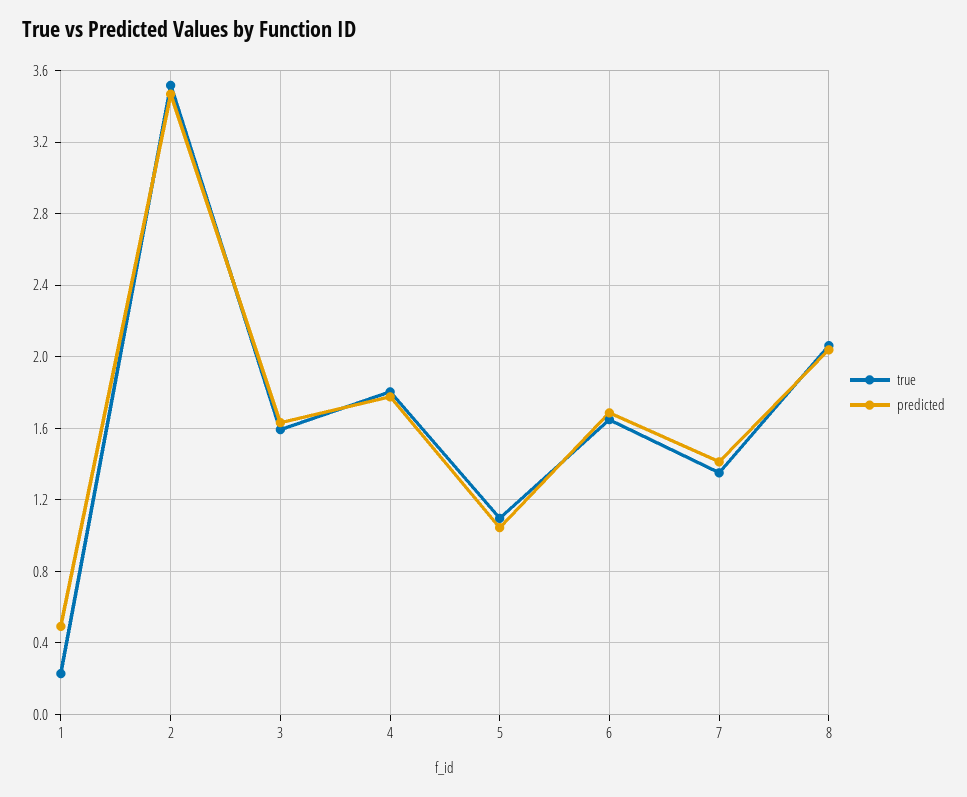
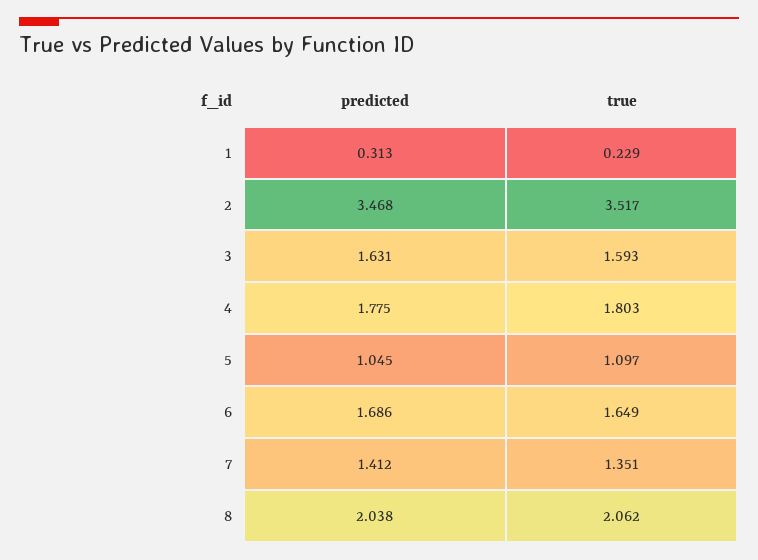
predicted, 1: 0.5 -> 0.313

